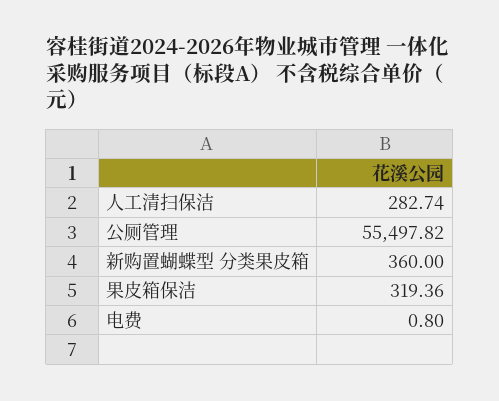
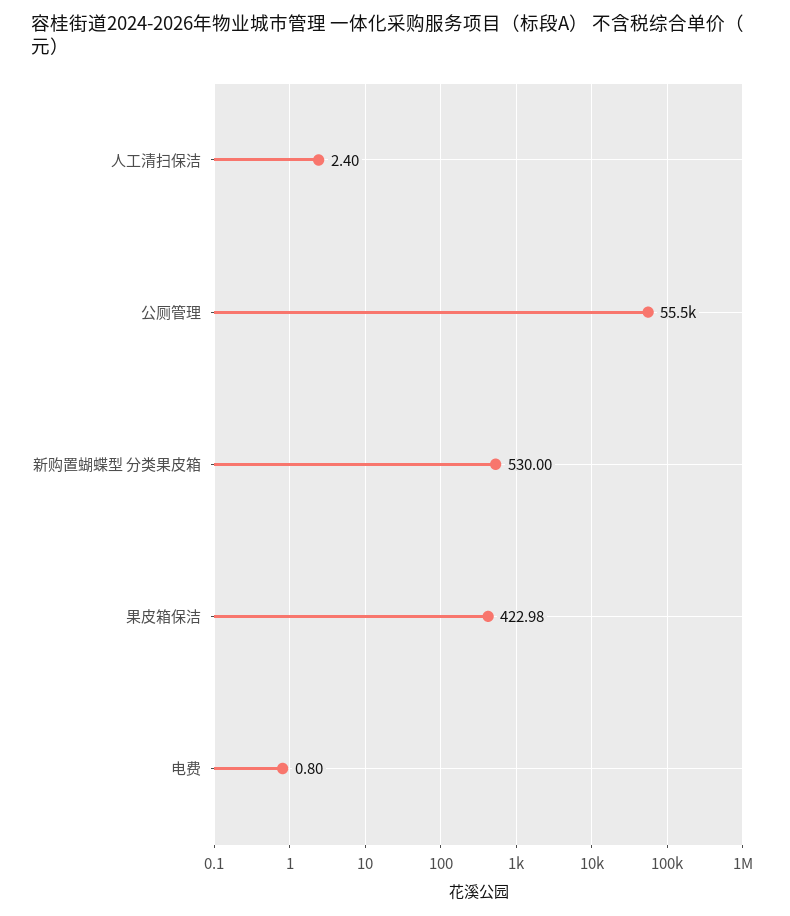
人工清扫保洁: 282.74 -> 2.4
新购置蝴蝶型 分类果皮箱: 360 -> 530
果皮箱保洁: 319.36 -> 422.98

